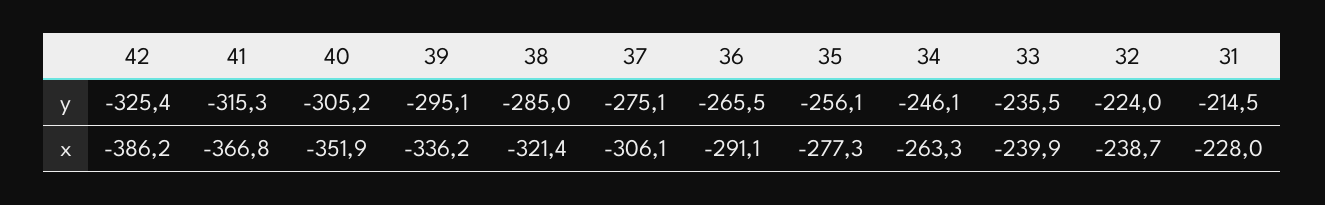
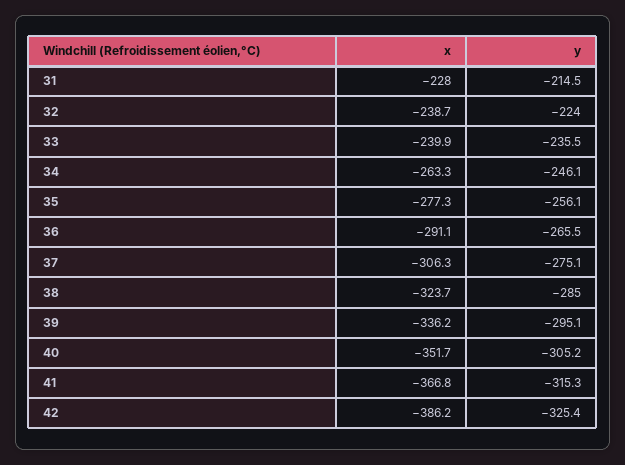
40, x: -351.9 -> -351.7
38, x: -321.4 -> -323.7
37, x: -306.1 -> -306.3

